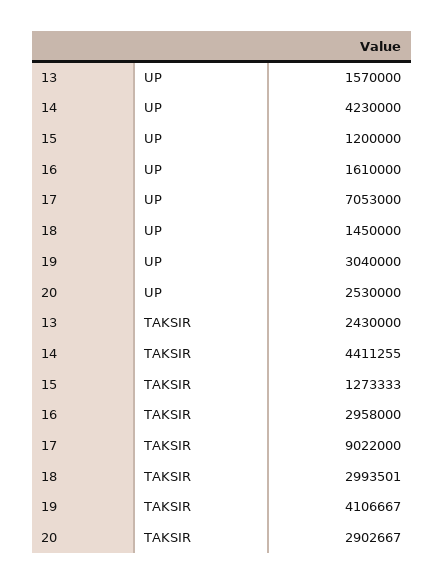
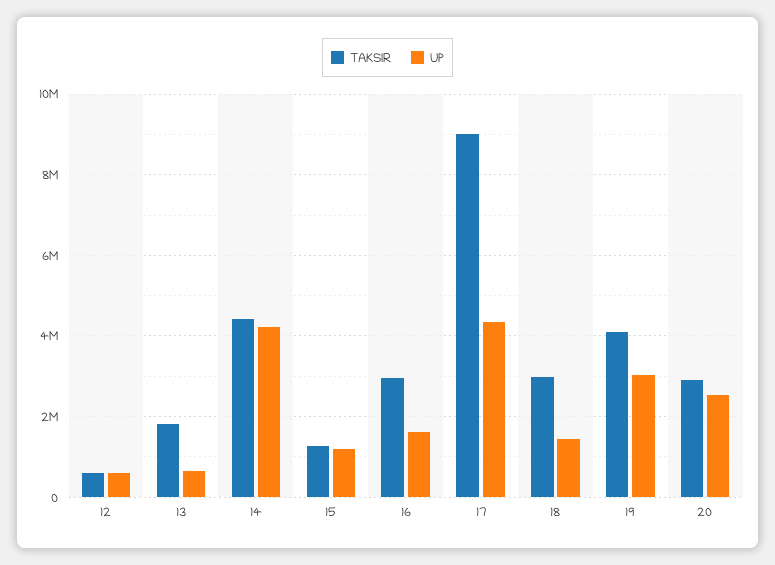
UP, 13: 1570000 -> 600000
UP, 17: 7053000 -> 4400000
TAKSIR, 13: 2430000 -> 1800000
TAKSIR, 12: none -> 600000
UP, 12: none -> 600000

